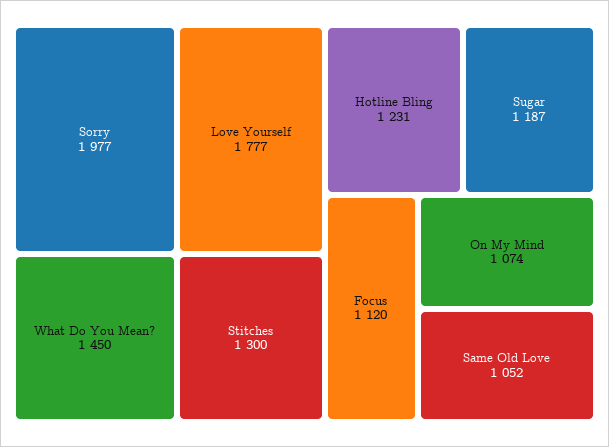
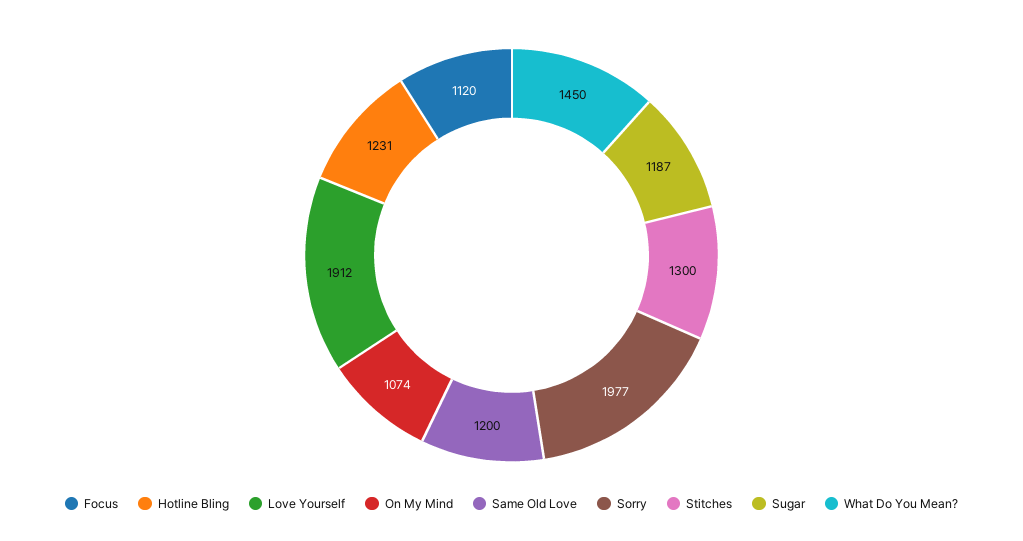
Love Yourself: 1777 -> 1912
Same Old Love: 1052 -> 1200

